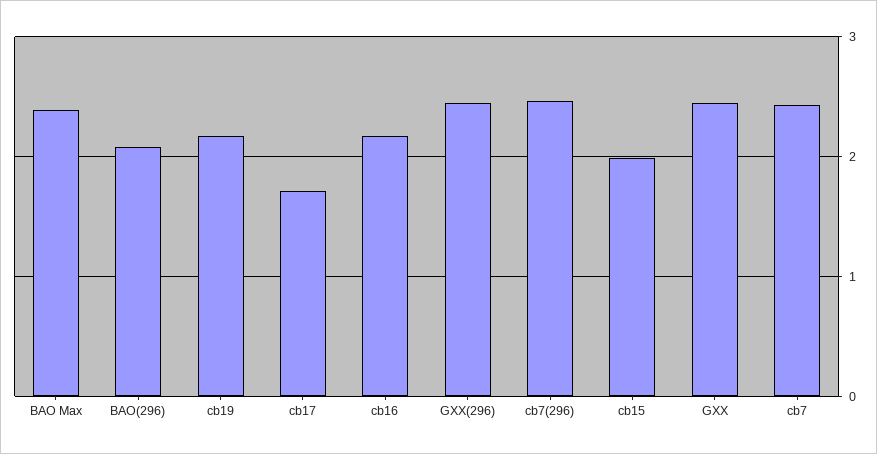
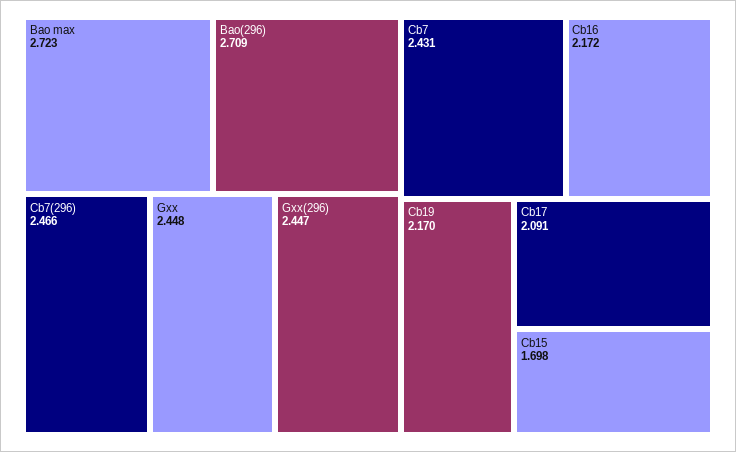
BAO Max: 2.4 -> 2.723
BAO(296): 2.1 -> 2.709
cb17: 1.7 -> 2.091
cb15: 2 -> 1.698

